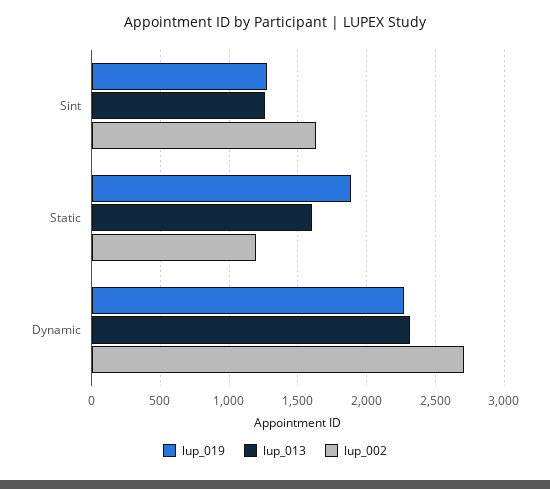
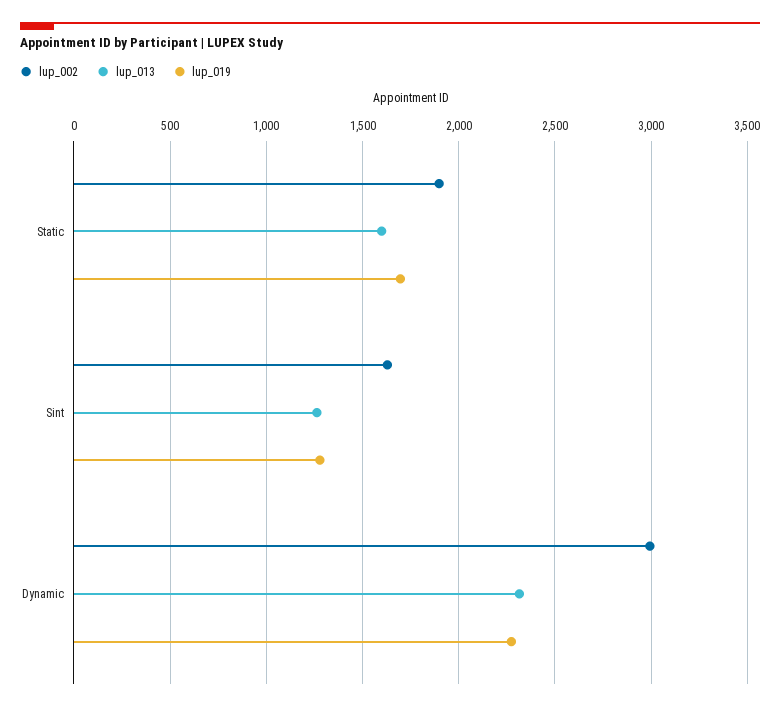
lup_019, Static: 1900 -> 1700
lup_002, Static: 1200 -> 1900
lup_002, Dynamic: 2700 -> 3000

